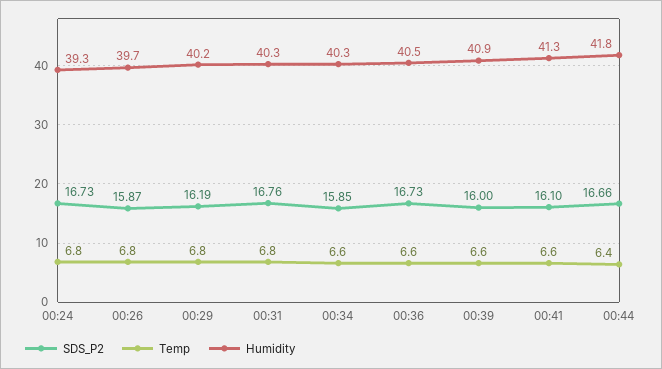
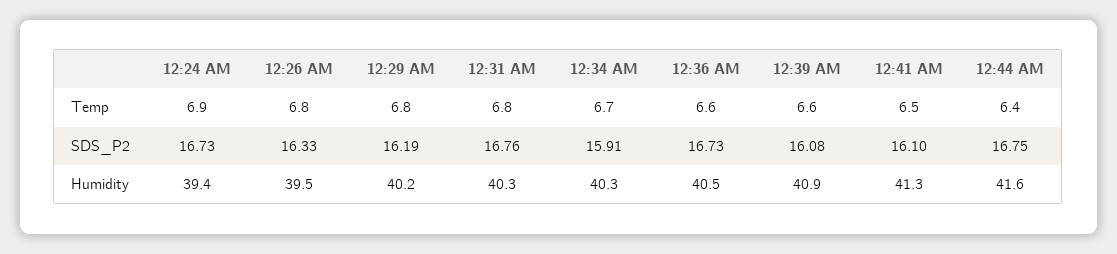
Temp, 00:24: 6.8 -> 6.9
Humidity, 00:24: 39.3 -> 39.4
SDS_P2, 00:26: 15.87 -> 16.33
Humidity, 00:26: 39.7 -> 39.5
SDS_P2, 00:34: 15.85 -> 15.91
Temp, 00:34: 6.6 -> 6.7
SDS_P2, 00:39: 16 -> 16.08
Temp, 00:41: 6.6 -> 6.5
SDS_P2, 00:44: 16.66 -> 16.75
Humidity, 00:44: 41.8 -> 41.6

